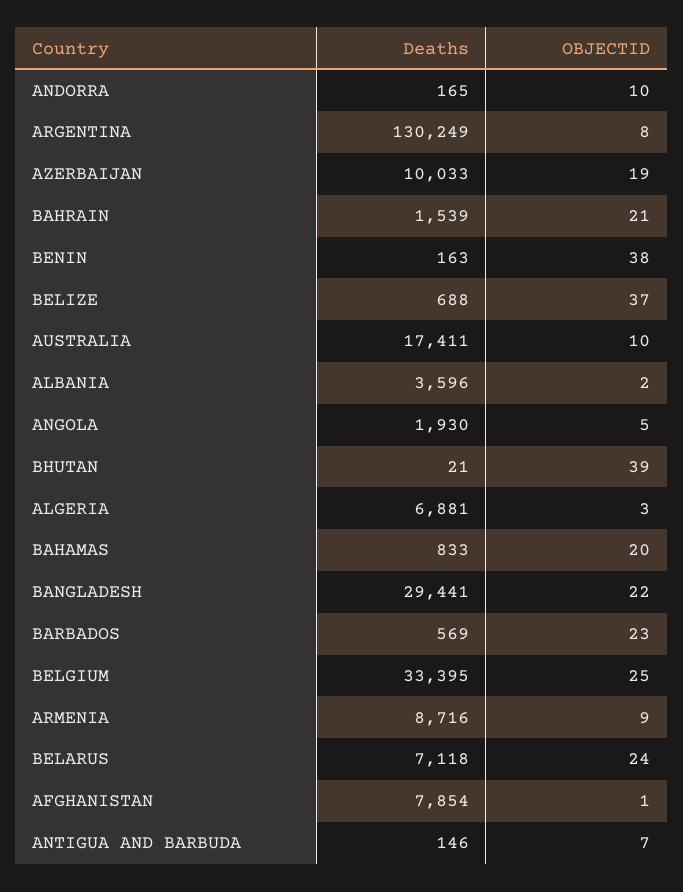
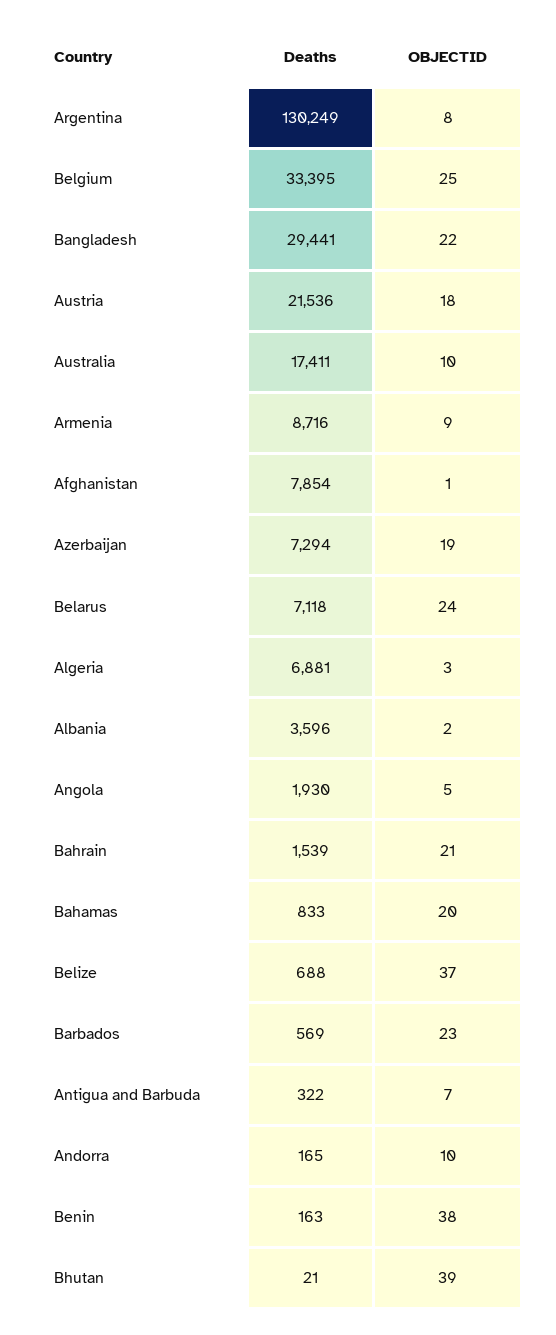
Deaths, AZERBAIJAN: 10033 -> 7294
Deaths, ANTIGUA AND BARBUDA: 146 -> 322
Deaths, Austria: none -> 21536
OBJECTID, Austria: none -> 18

